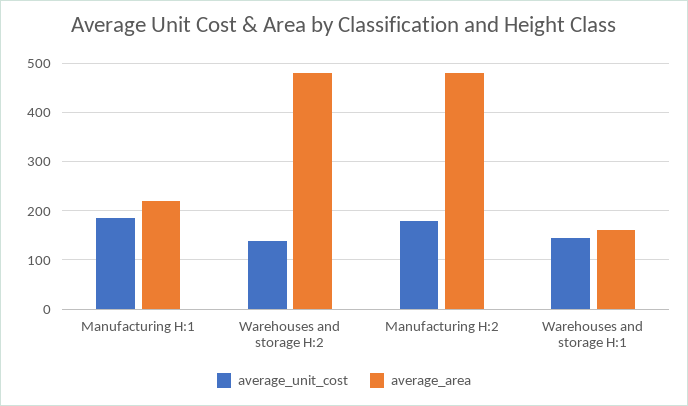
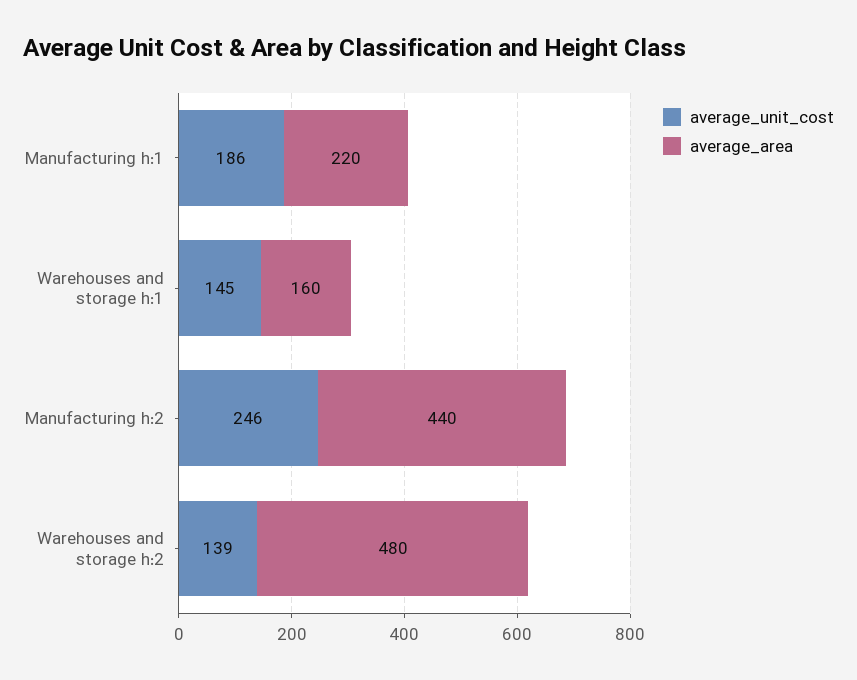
average_unit_cost, Manufacturing H:2: 180 -> 246
average_area, Manufacturing H:2: 480 -> 440

